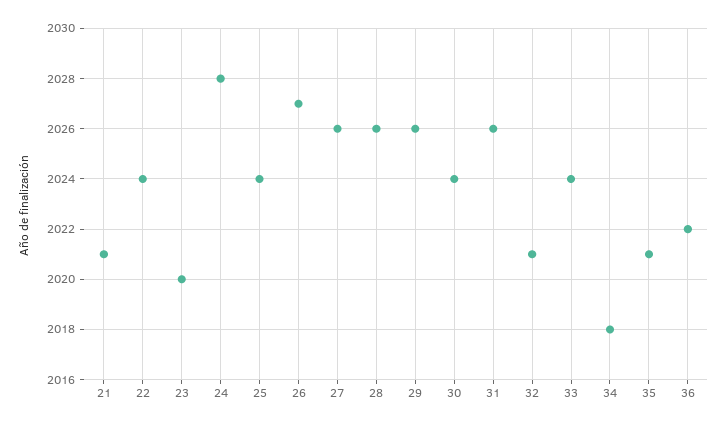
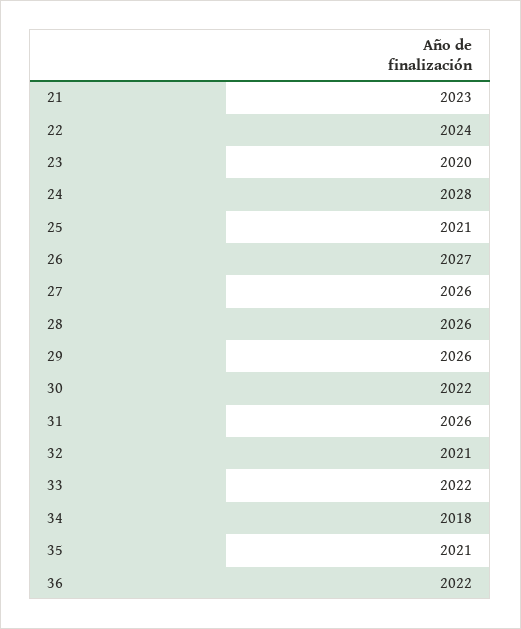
21: 2021 -> 2023
25: 2024 -> 2021
30: 2024 -> 2022
33: 2024 -> 2022

